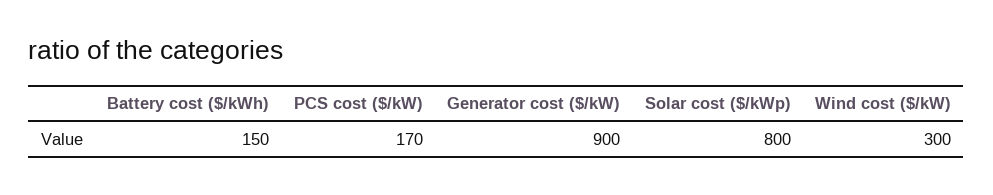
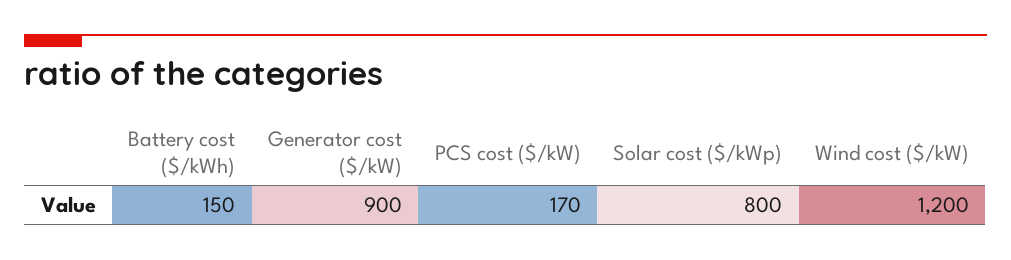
Wind cost ($/kW): 300 -> 1200

